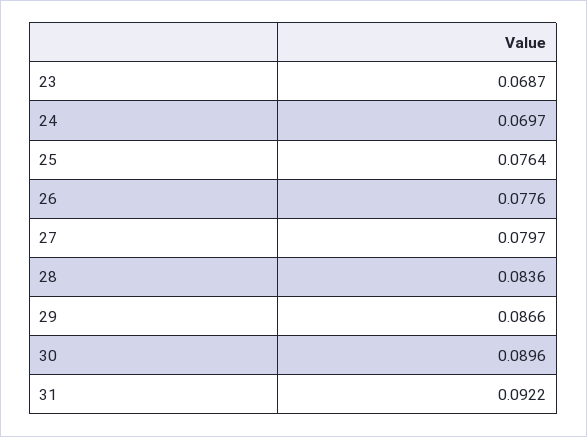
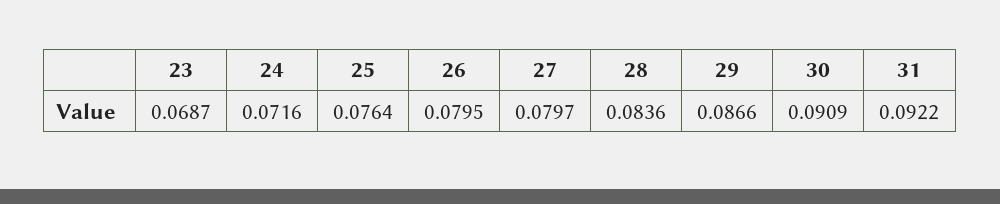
24: 0.0697 -> 0.0716
26: 0.0776 -> 0.0795
30: 0.0896 -> 0.0909

